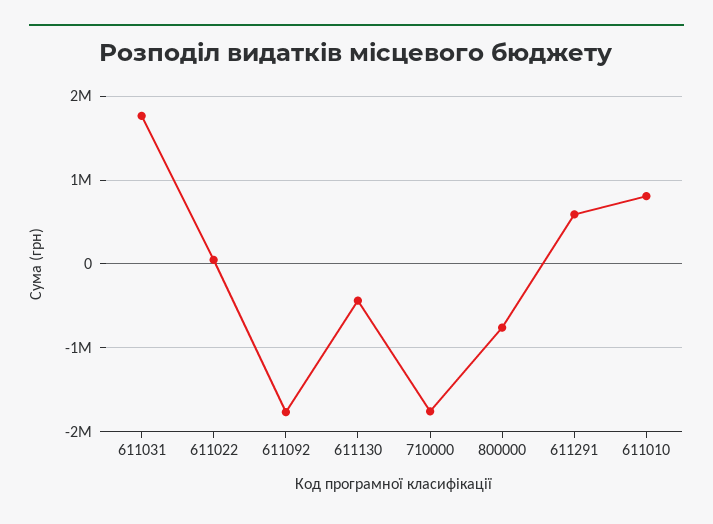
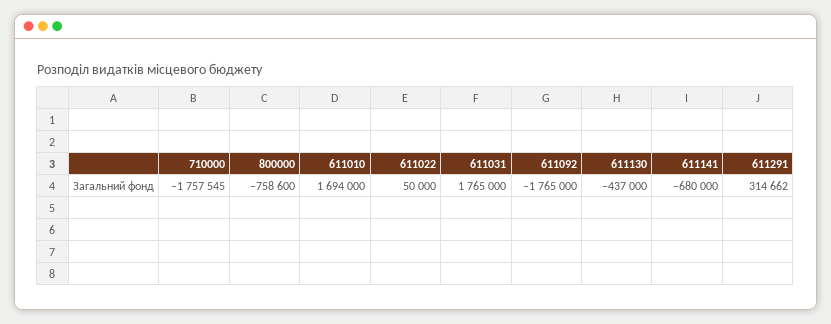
611291: 600000 -> 314662
611010: 800000 -> 1694000
611141: none -> -680000

